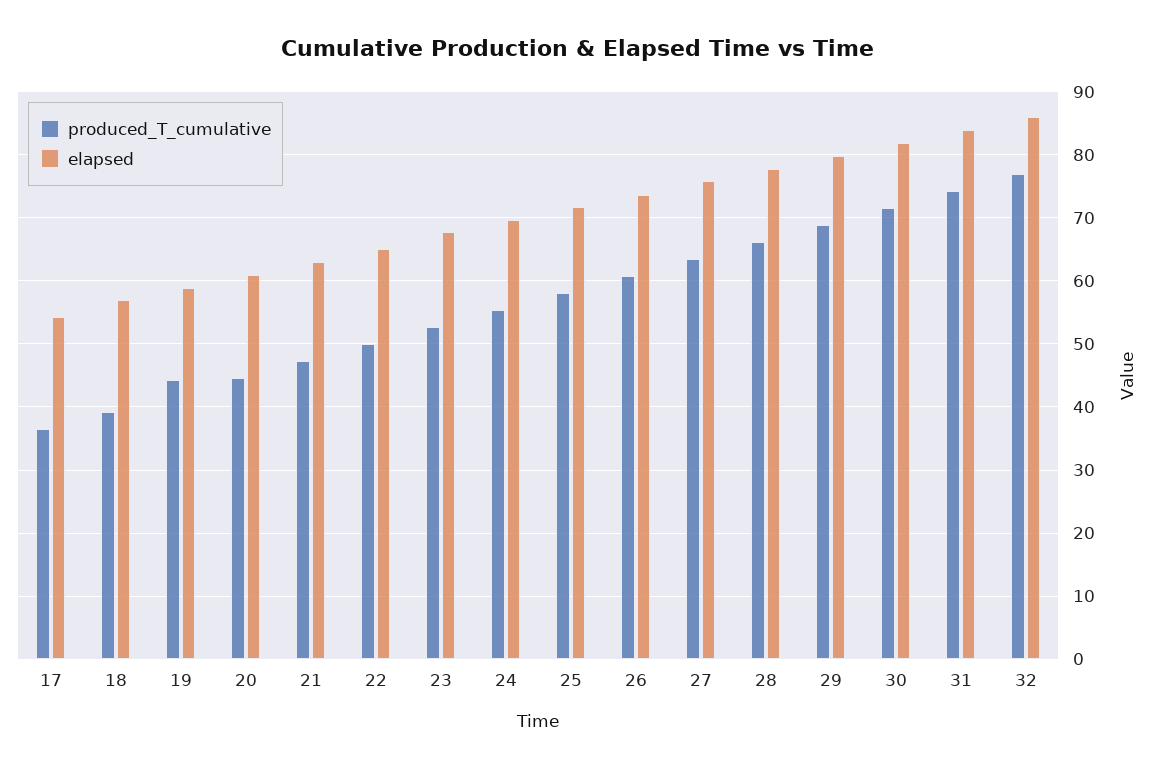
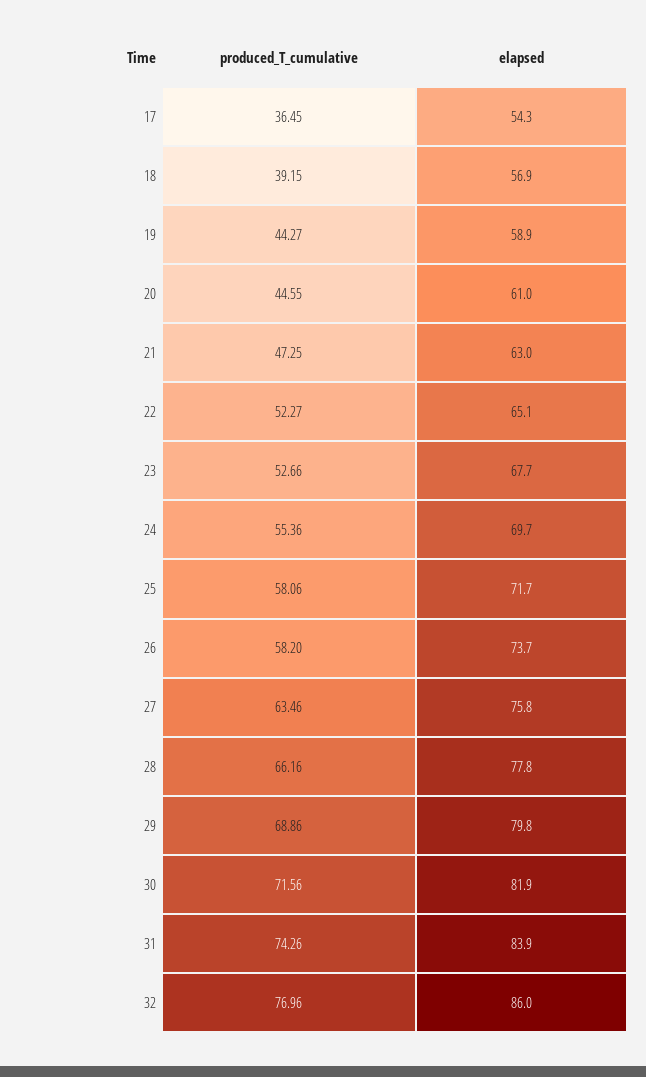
produced_T_cumulative, 22: 50 -> 52.27
produced_T_cumulative, 26: 61 -> 58.2

